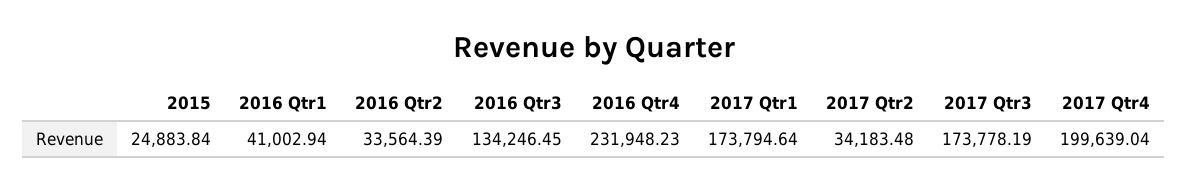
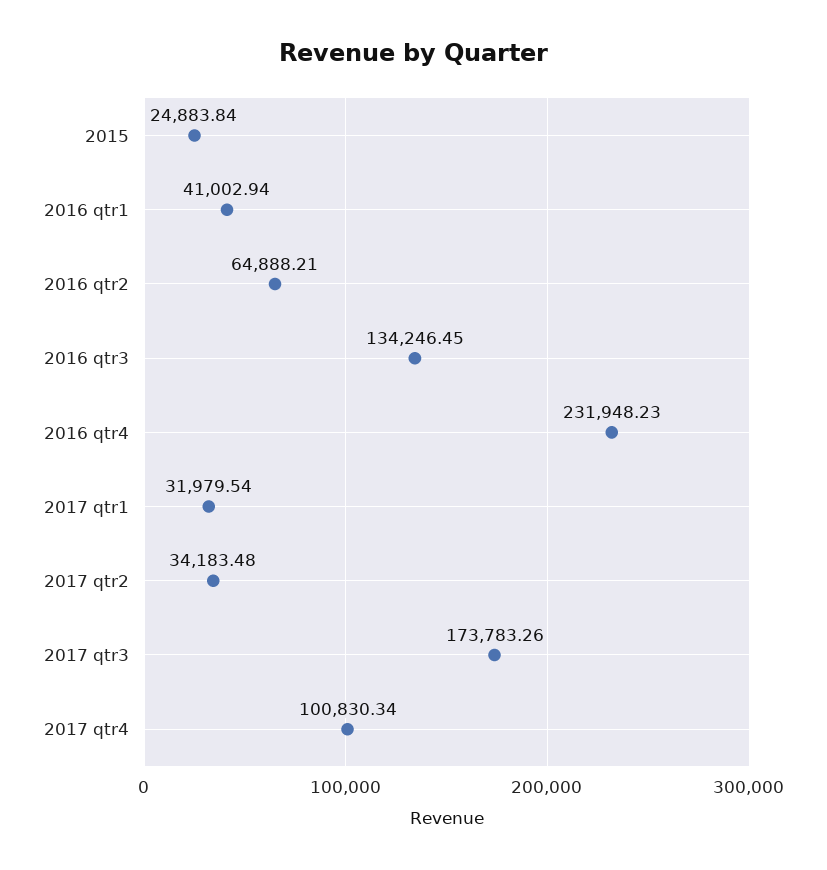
2016 Qtr2: 33564.39 -> 64888.21
2017 Qtr1: 173794.64 -> 31979.54
2017 Qtr3: 173778.19 -> 173783.26
2017 Qtr4: 199639.04 -> 100830.34

